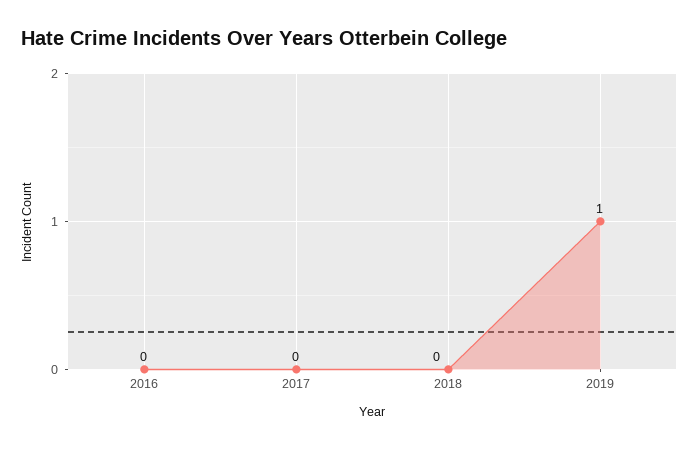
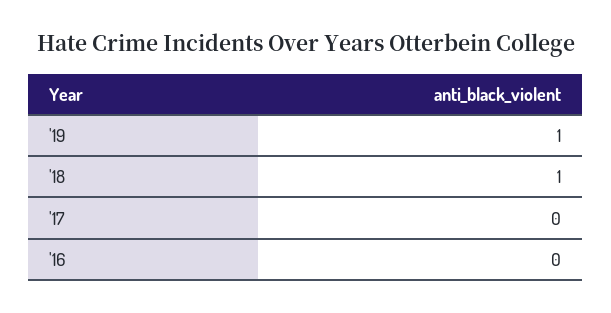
2018: 0 -> 1

